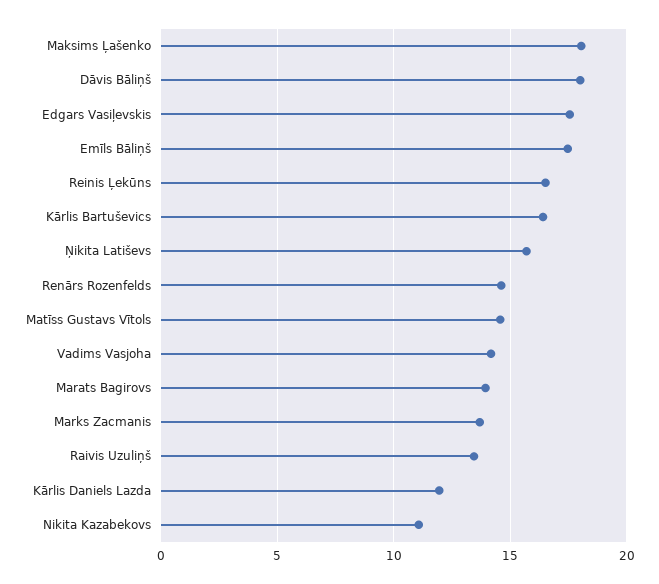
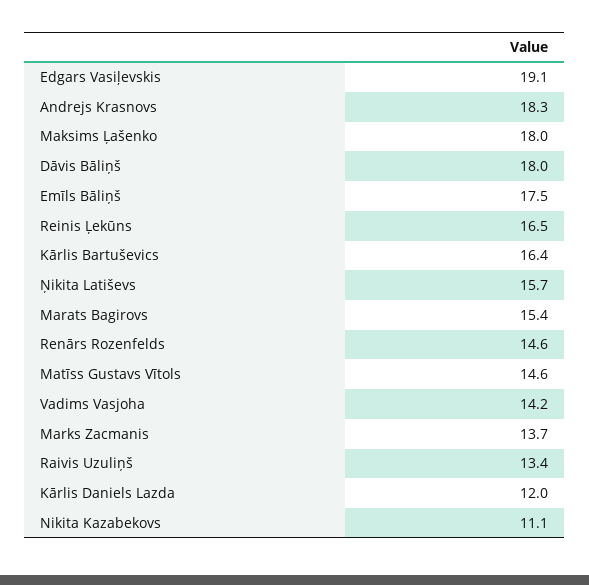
Edgars Vasiļevskis: 17.5 -> 19.1
Marats Bagirovs: 14 -> 15.4
Andrejs Krasnovs: none -> 18.3

